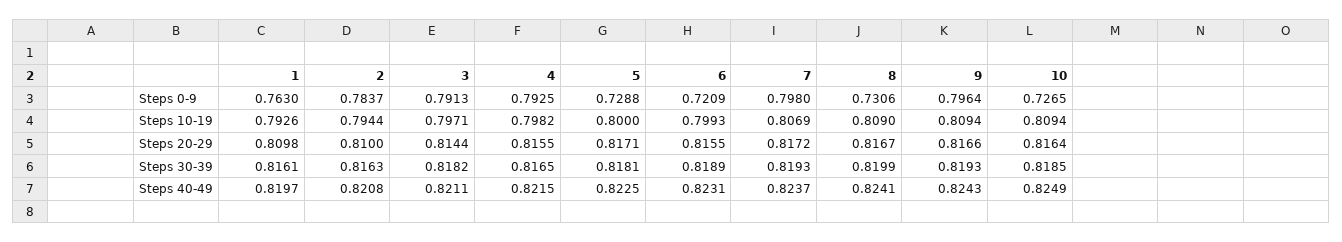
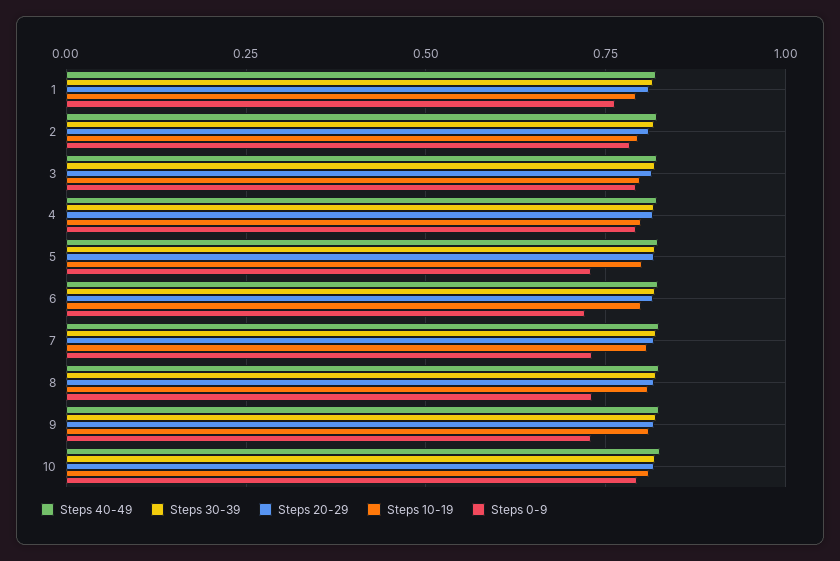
Steps 0-9, 7: 0.798 -> 0.725
Steps 0-9, 9: 0.7964 -> 0.725
Steps 0-9, 10: 0.7265 -> 0.8

